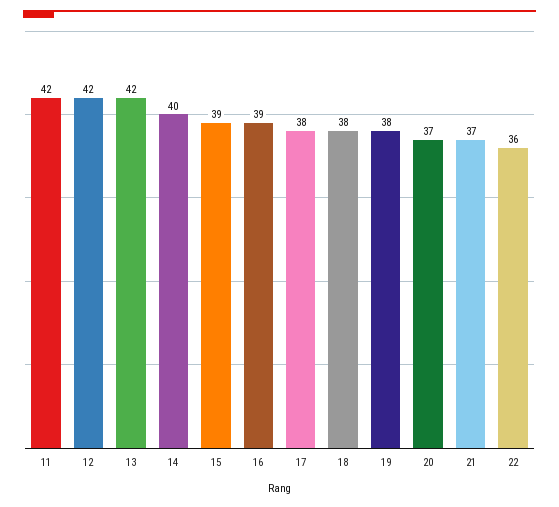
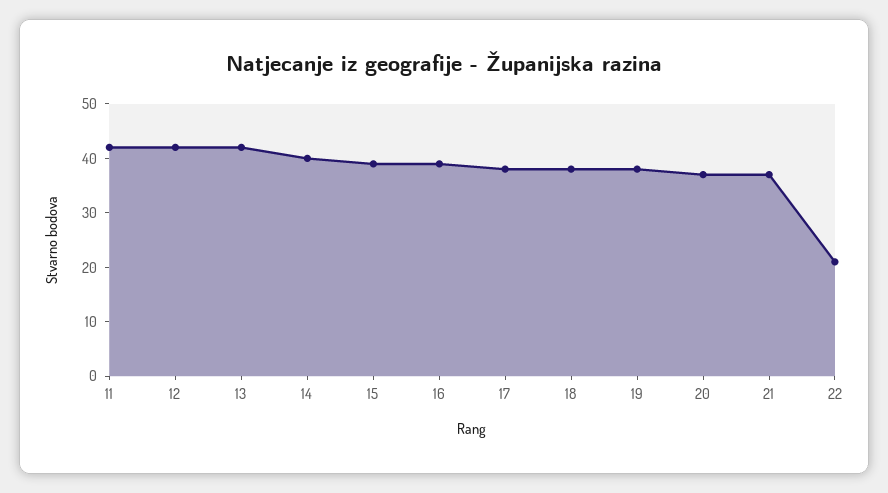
22: 36 -> 20

